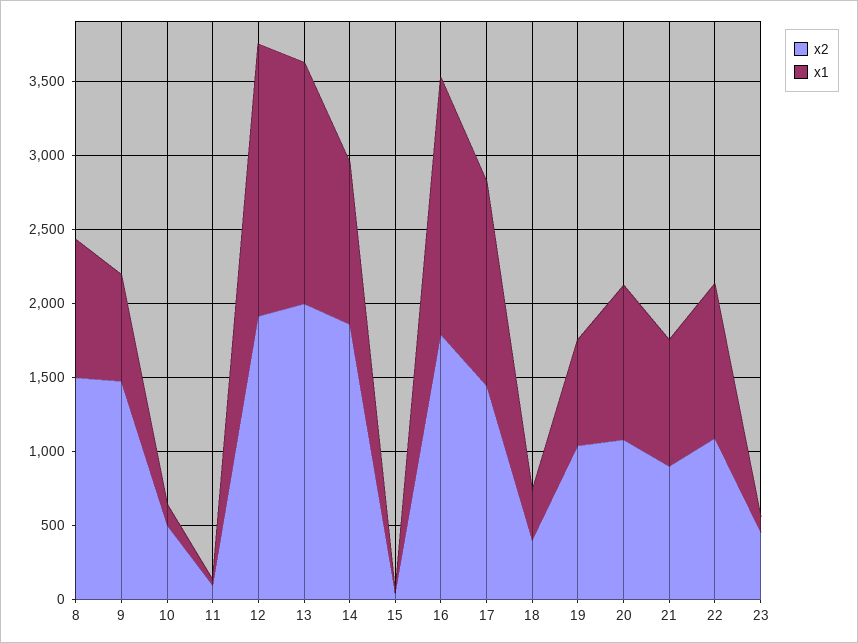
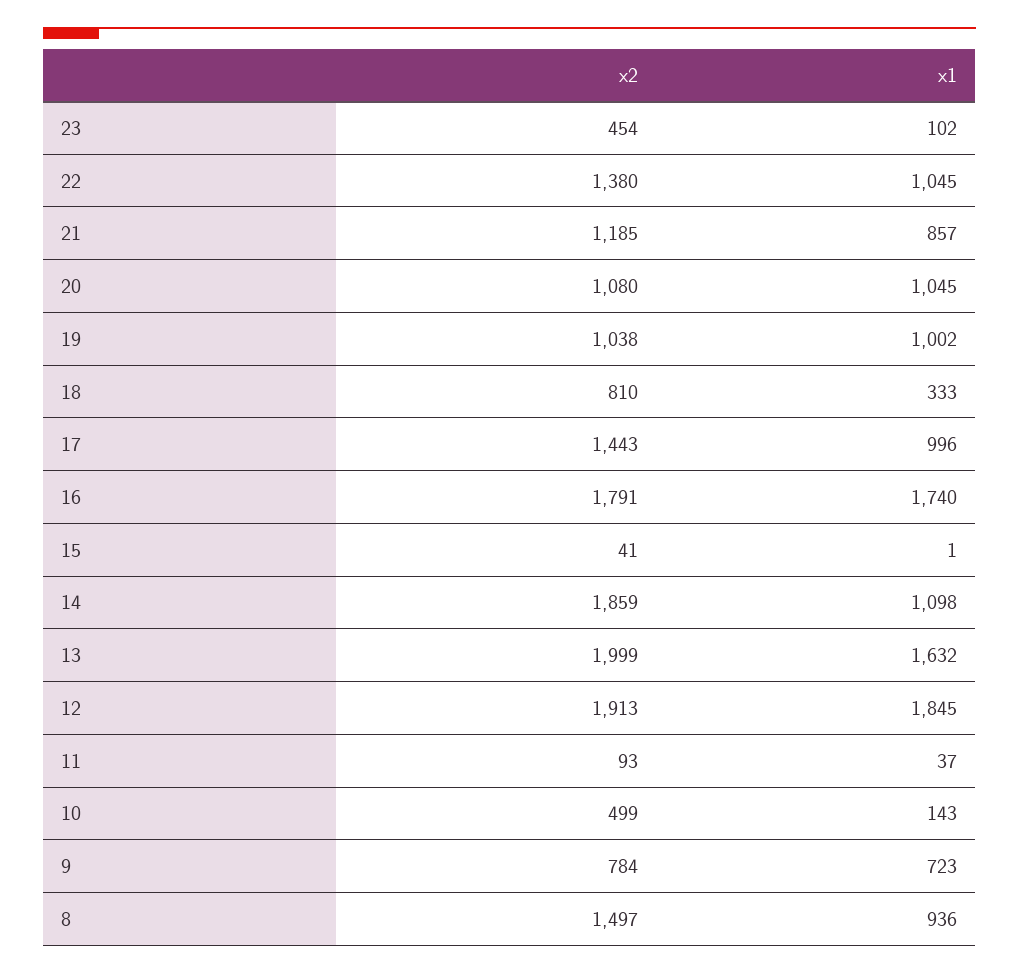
x2, 9: 1500 -> 784
x1, 17: 1400 -> 996
x2, 18: 400 -> 810
x1, 19: 700 -> 1002
x2, 21: 900 -> 1185
x2, 22: 1100 -> 1380

